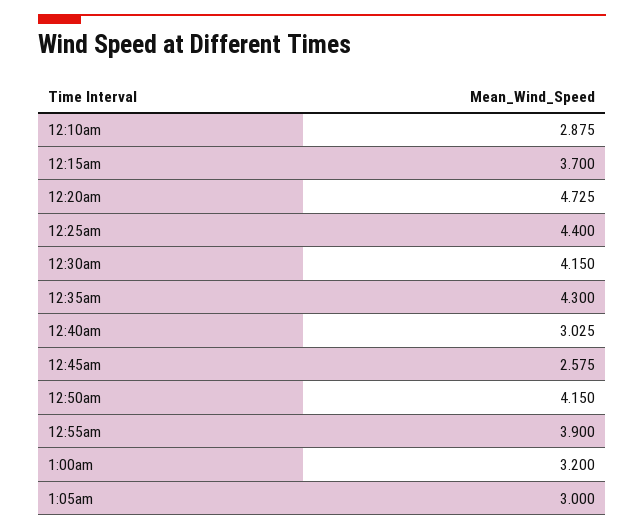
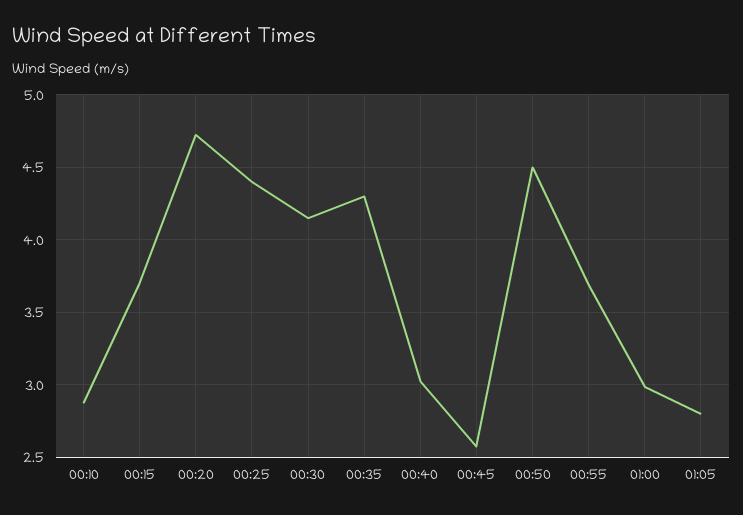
12:50am: 4.15 -> 4.5
12:55am: 3.9 -> 3.7
1:00am: 3.2 -> 3
1:05am: 3 -> 2.8

